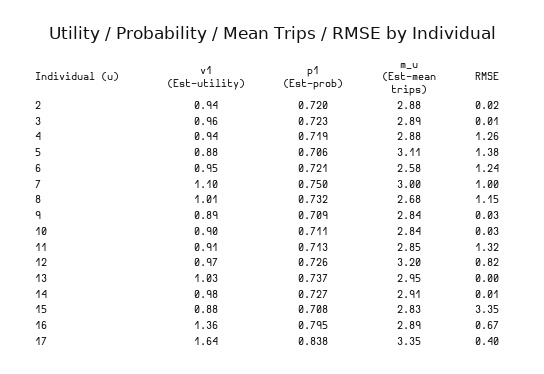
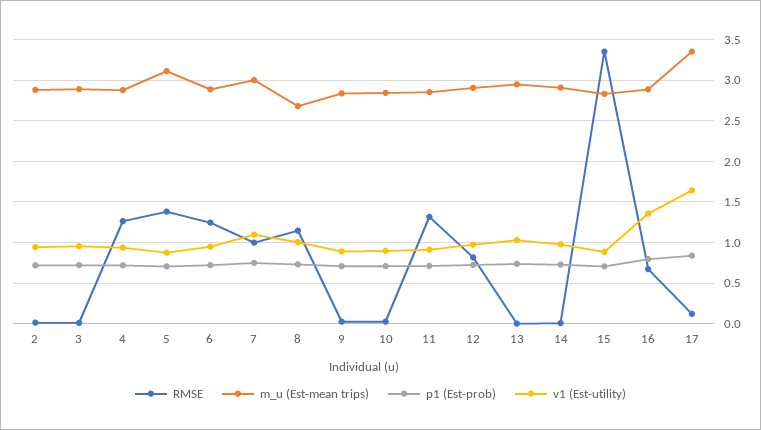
m_u (Est-mean trips), 6: 2.58 -> 2.9
m_u (Est-mean trips), 12: 3.2 -> 2.9
RMSE, 17: 0.4 -> 0.1

